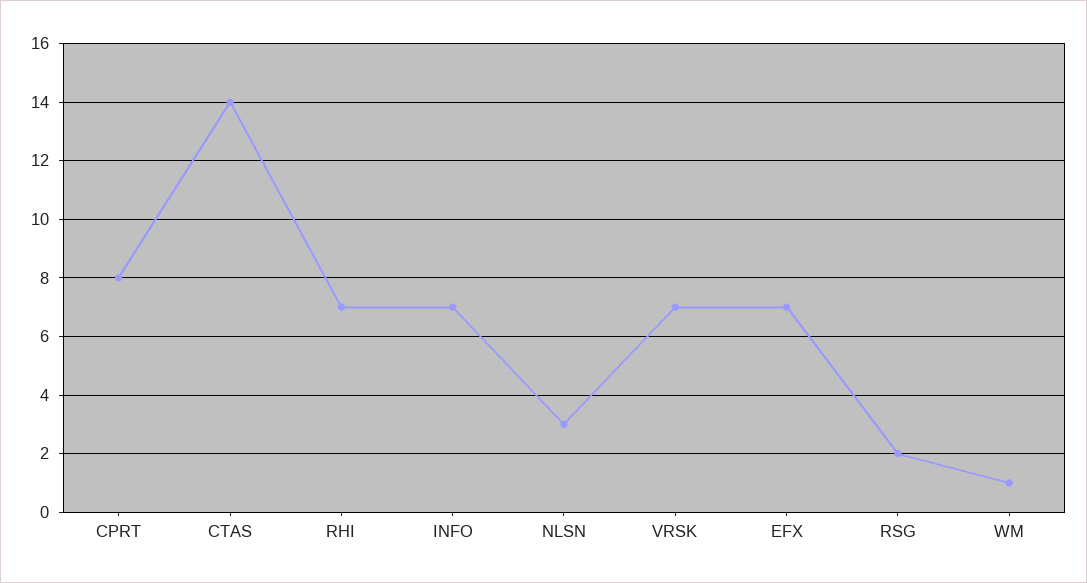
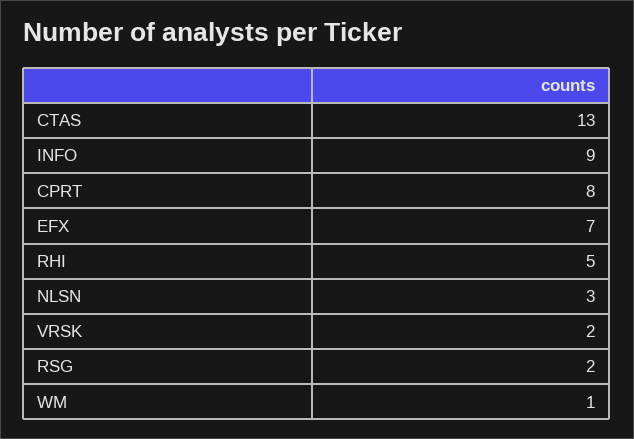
CTAS: 14 -> 13
RHI: 7 -> 5
INFO: 7 -> 9
VRSK: 7 -> 2

